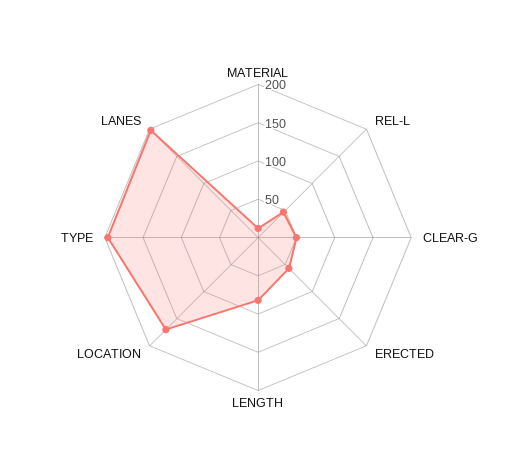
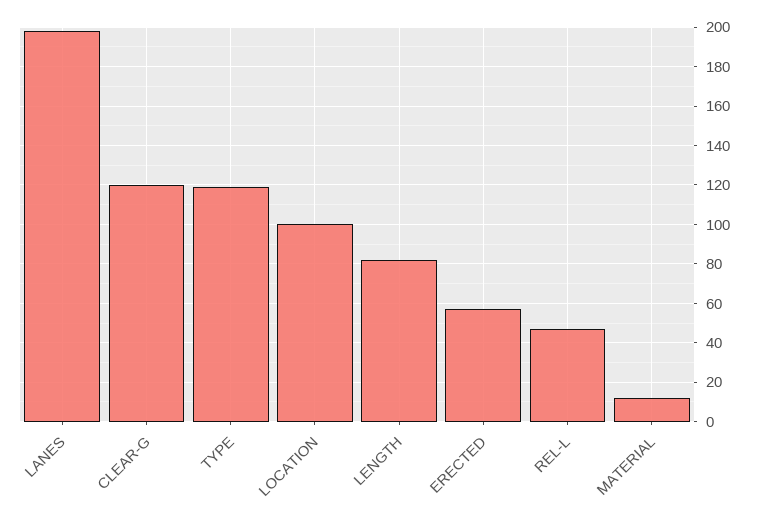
CLEAR-G: 50 -> 120
LOCATION: 175 -> 100
TYPE: 200 -> 120

